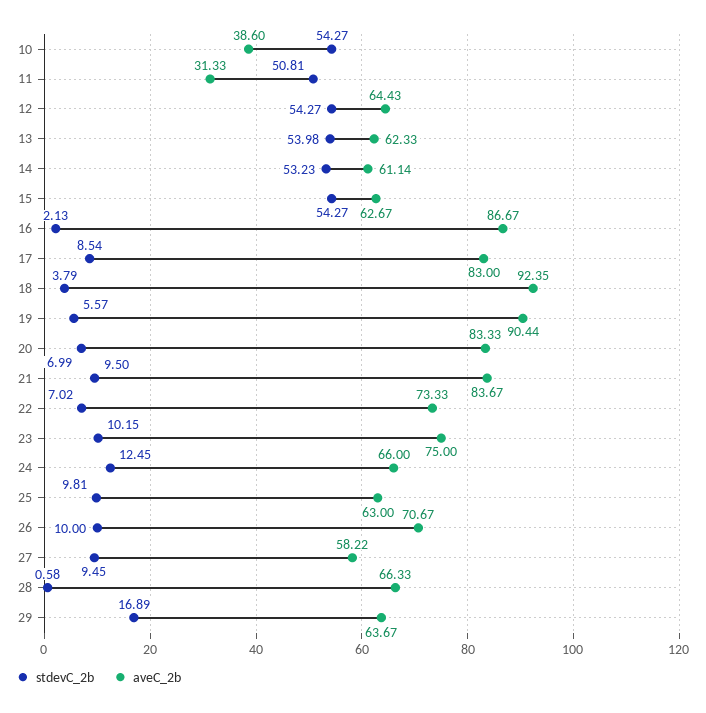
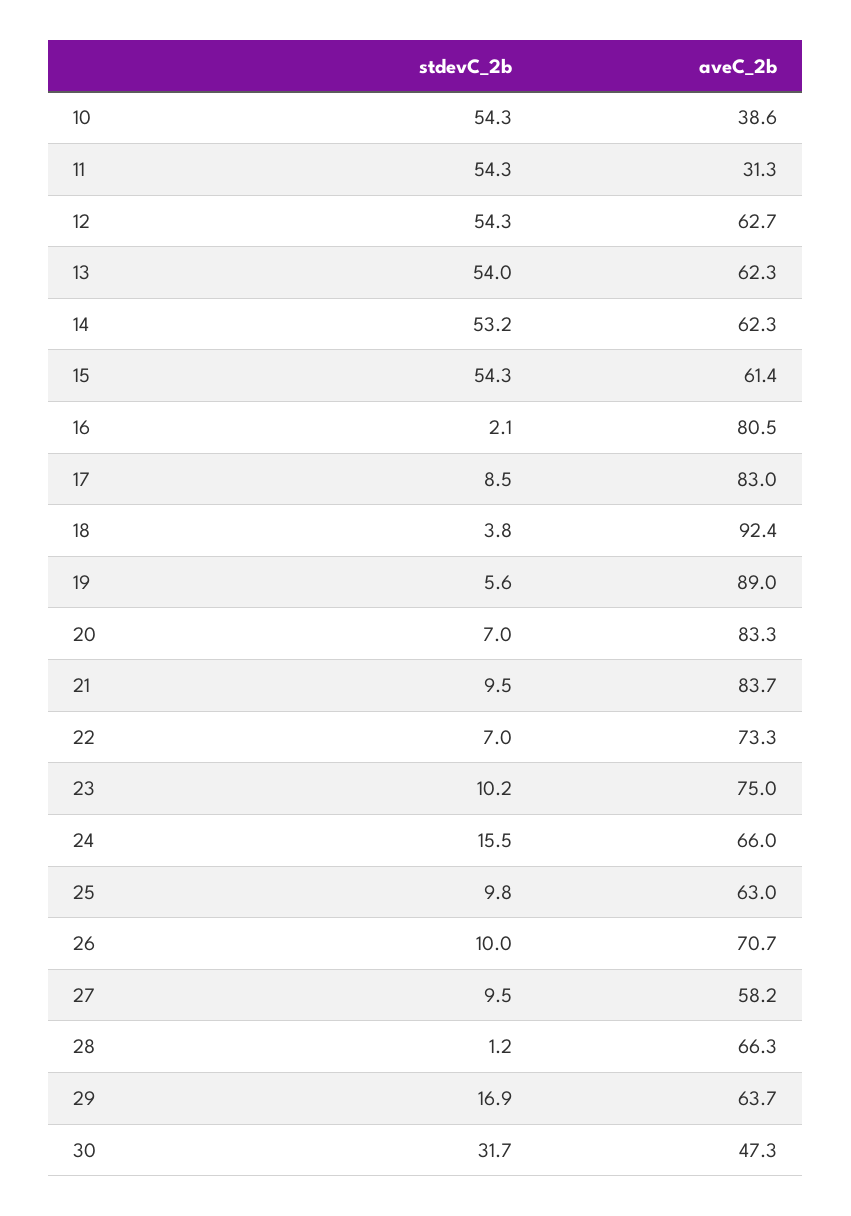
stdevC_2b, 11: 50.81 -> 54.3
aveC_2b, 12: 64.43 -> 62.7
aveC_2b, 14: 61.14 -> 62.3
aveC_2b, 15: 62.67 -> 61.4
aveC_2b, 16: 86.67 -> 80.5
aveC_2b, 19: 90.44 -> 89
stdevC_2b, 24: 12.45 -> 15.5
stdevC_2b, 28: 0.58 -> 1.2
stdevC_2b, 30: none -> 31.7
aveC_2b, 30: none -> 47.3

